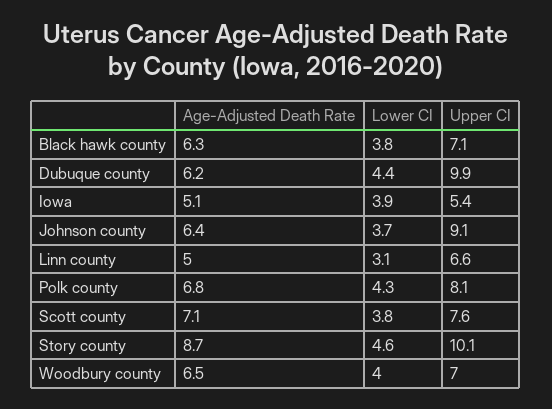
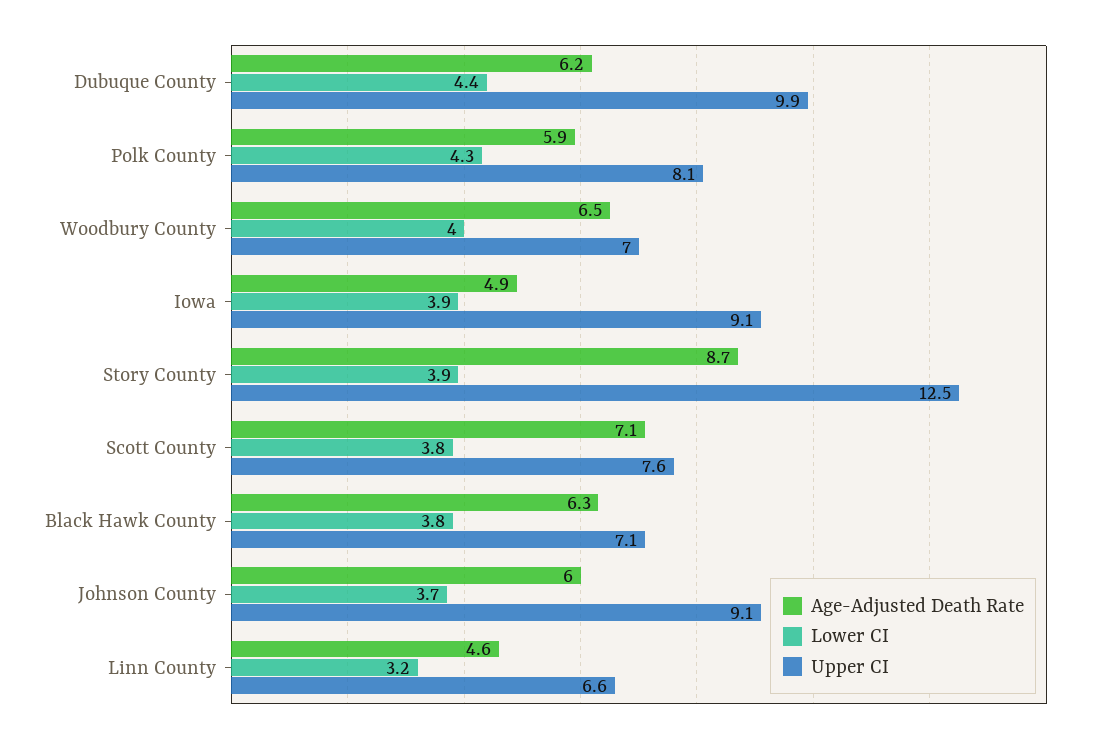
Age-Adjusted Death Rate, Iowa: 5.1 -> 4.9
Upper CI, Iowa: 5.4 -> 9.1
Age-Adjusted Death Rate, Johnson county: 6.4 -> 6
Age-Adjusted Death Rate, Linn county: 5 -> 4.6
Lower CI, Linn county: 3.1 -> 3.2
Age-Adjusted Death Rate, Polk county: 6.8 -> 5.9
Lower CI, Story county: 4.6 -> 3.9
Upper CI, Story county: 10.1 -> 12.5

